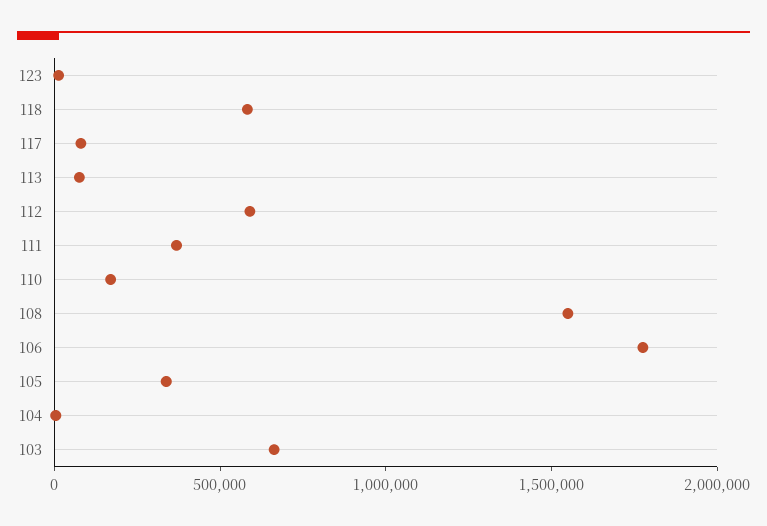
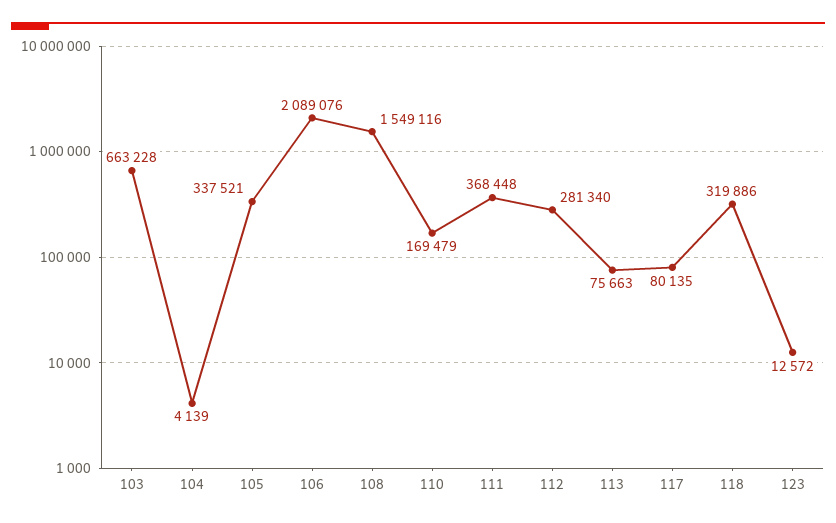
118: 600000 -> 319886
112: 600000 -> 281340
106: 1800000 -> 2089076

